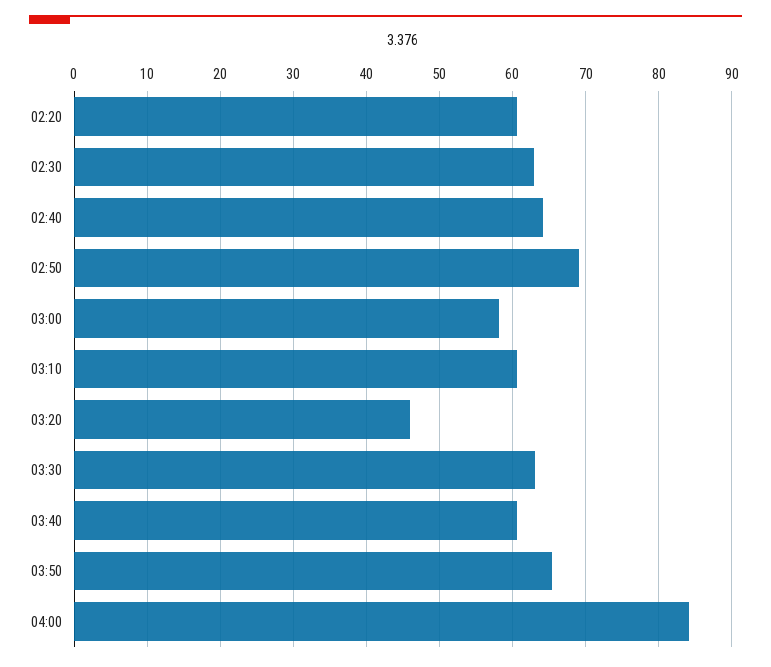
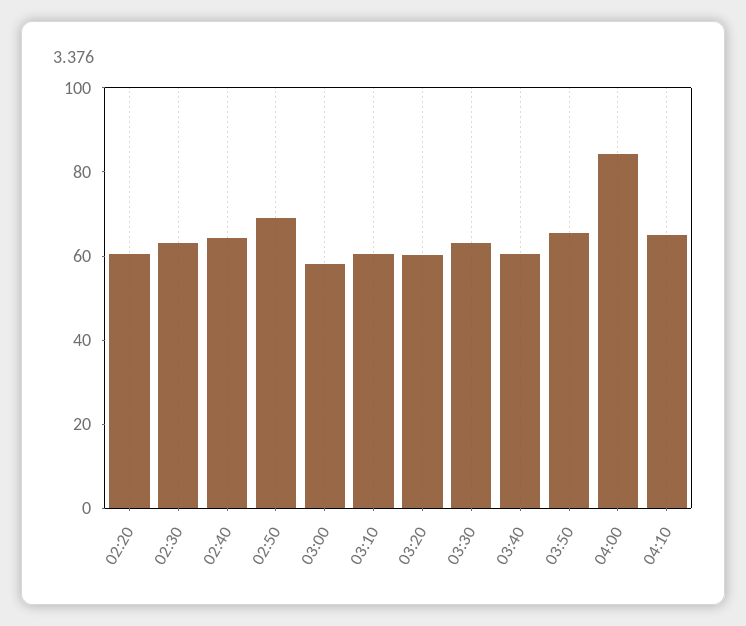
03:20: 46 -> 60
04:10: none -> 65

